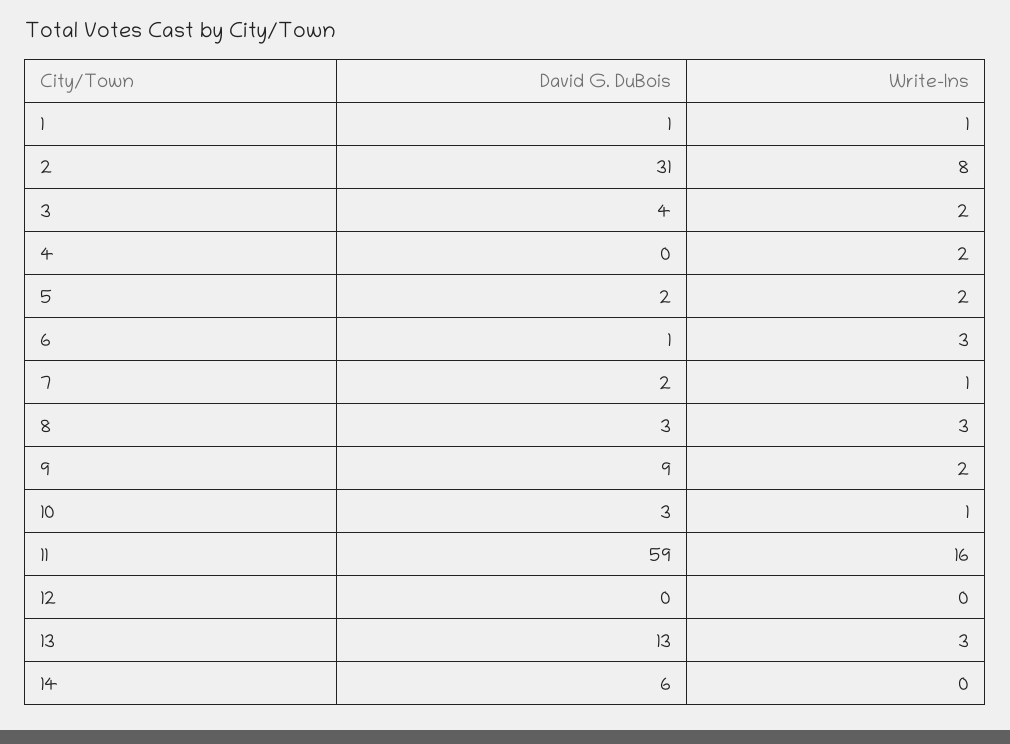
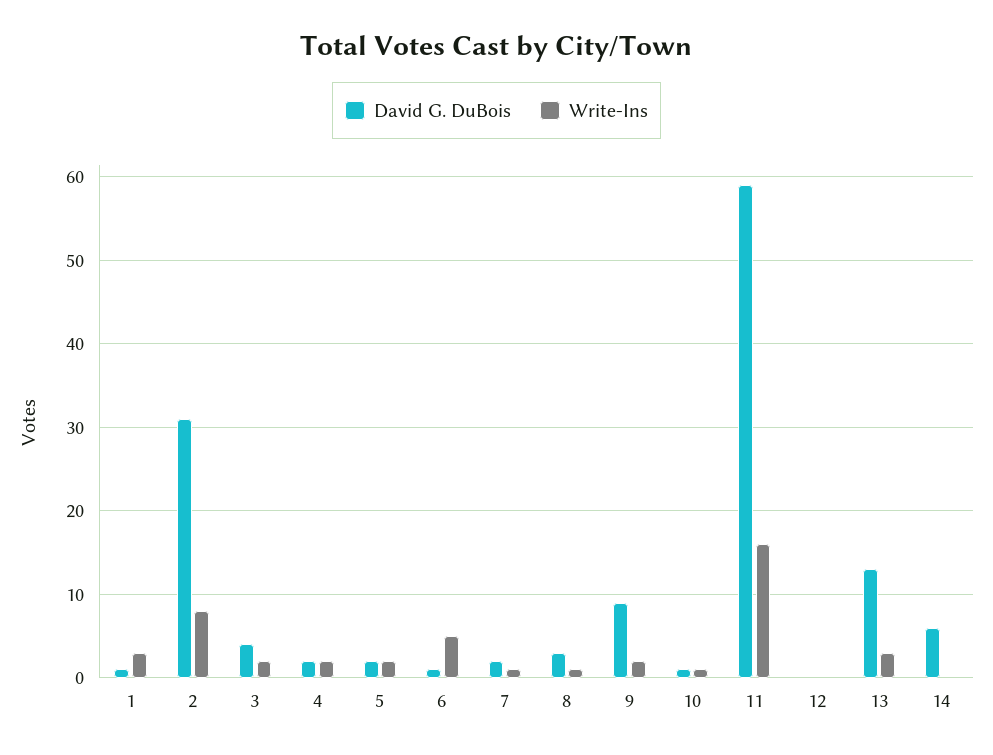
Write-Ins, 1: 1 -> 3
David G. DuBois, 4: 0 -> 2
Write-Ins, 6: 3 -> 5
Write-Ins, 8: 3 -> 1
David G. DuBois, 10: 3 -> 1

